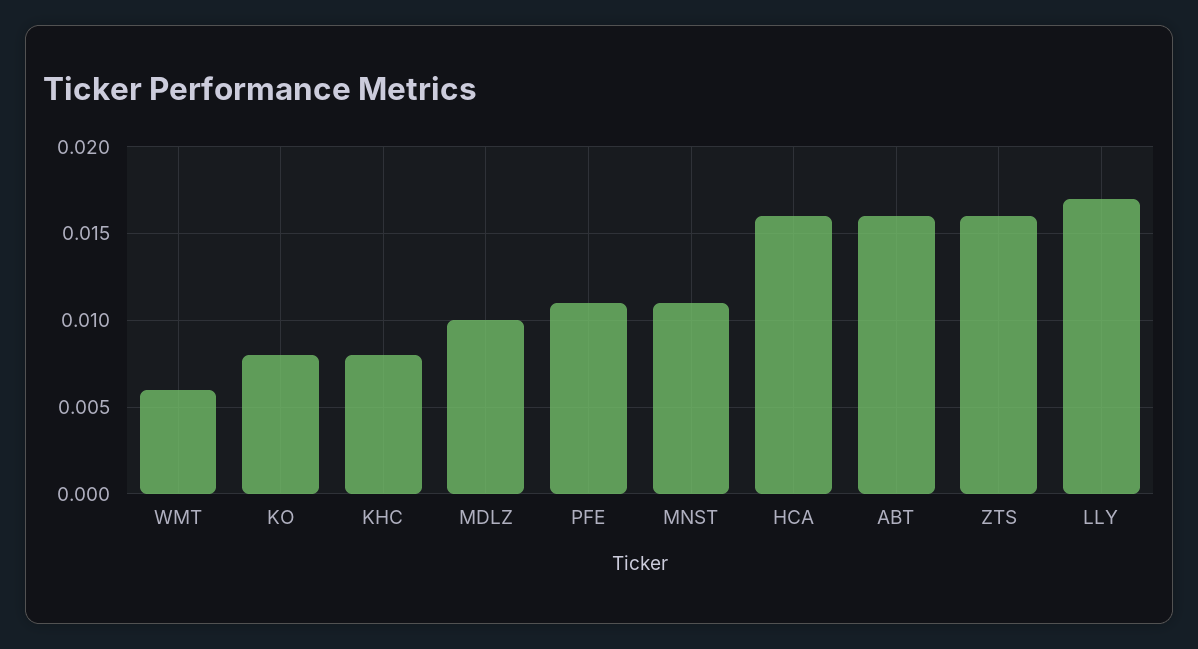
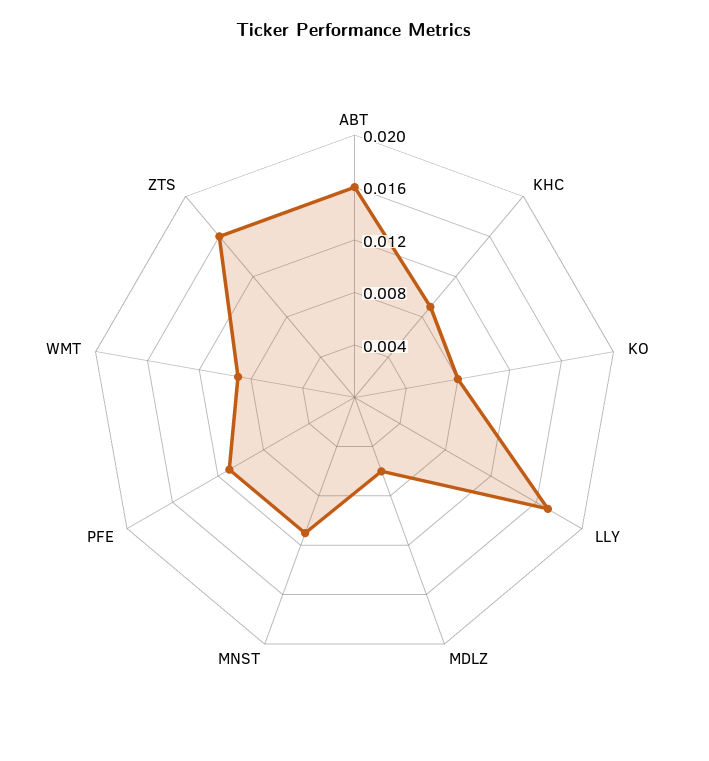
WMT: 0.006 -> 0.009
KHC: 0.008 -> 0.009
MDLZ: 0.01 -> 0.006
HCA: 0.016 -> none

